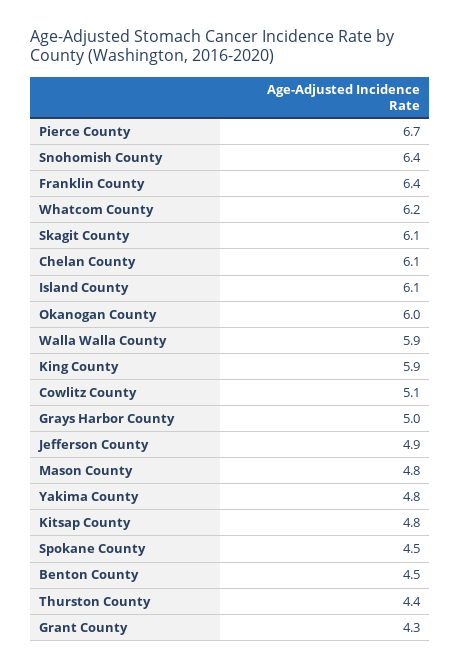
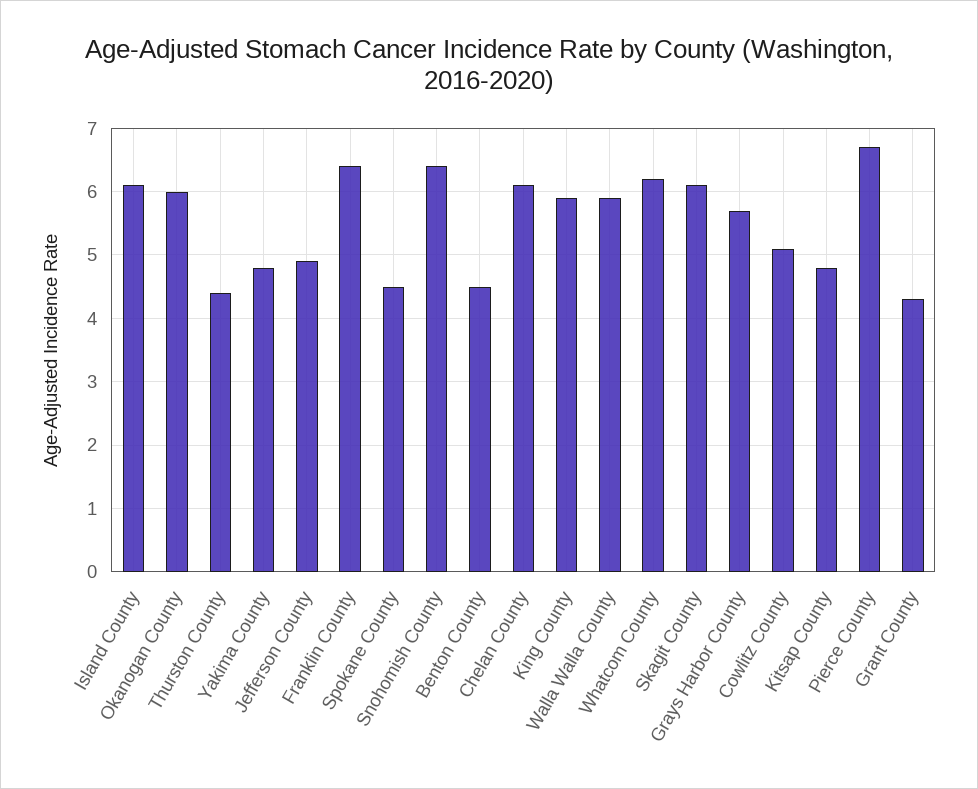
Grays Harbor County: 5 -> 5.7
Mason County: 4.8 -> none

